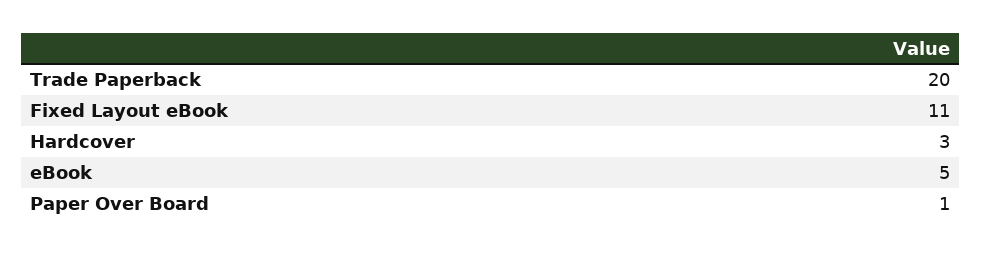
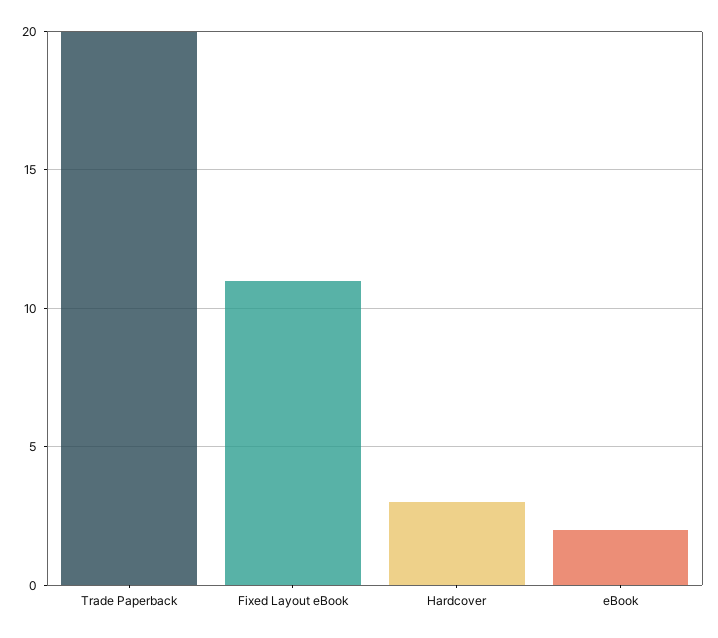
eBook: 5 -> 2
Paper Over Board: 1 -> none

